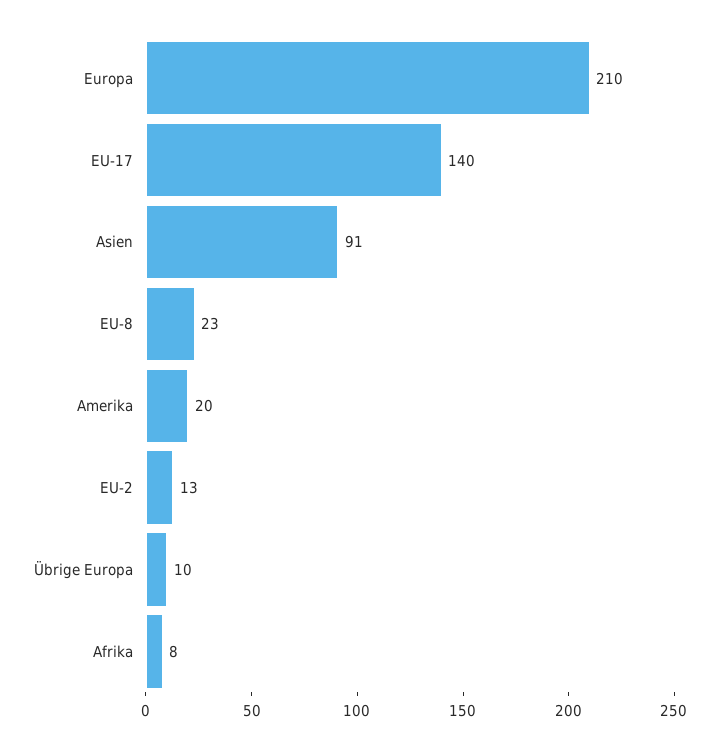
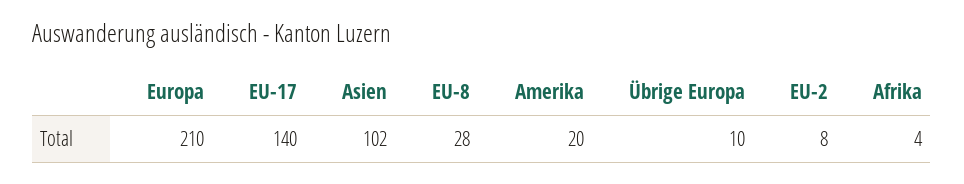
Asien: 91 -> 102
EU-8: 23 -> 28
EU-2: 13 -> 8
Afrika: 8 -> 4

